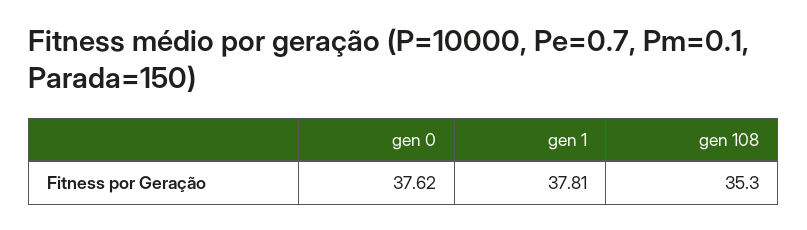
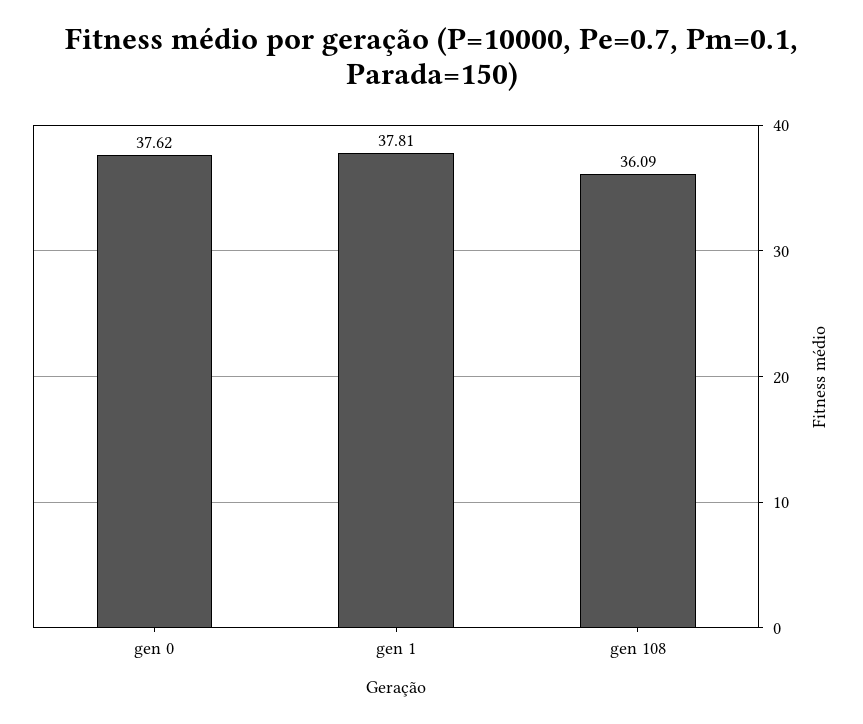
gen 108: 35.3 -> 36.09

